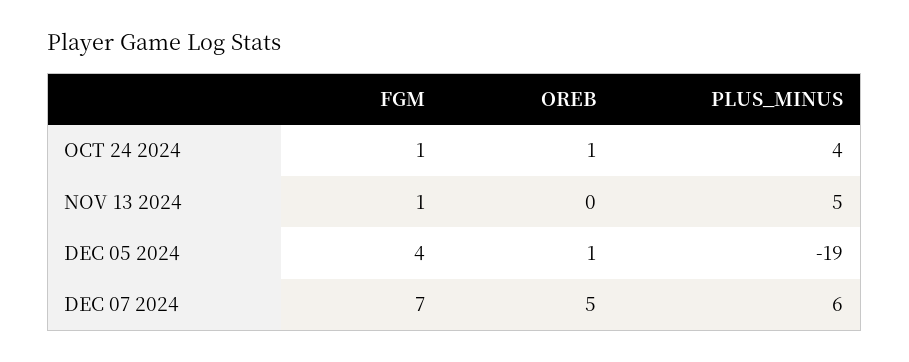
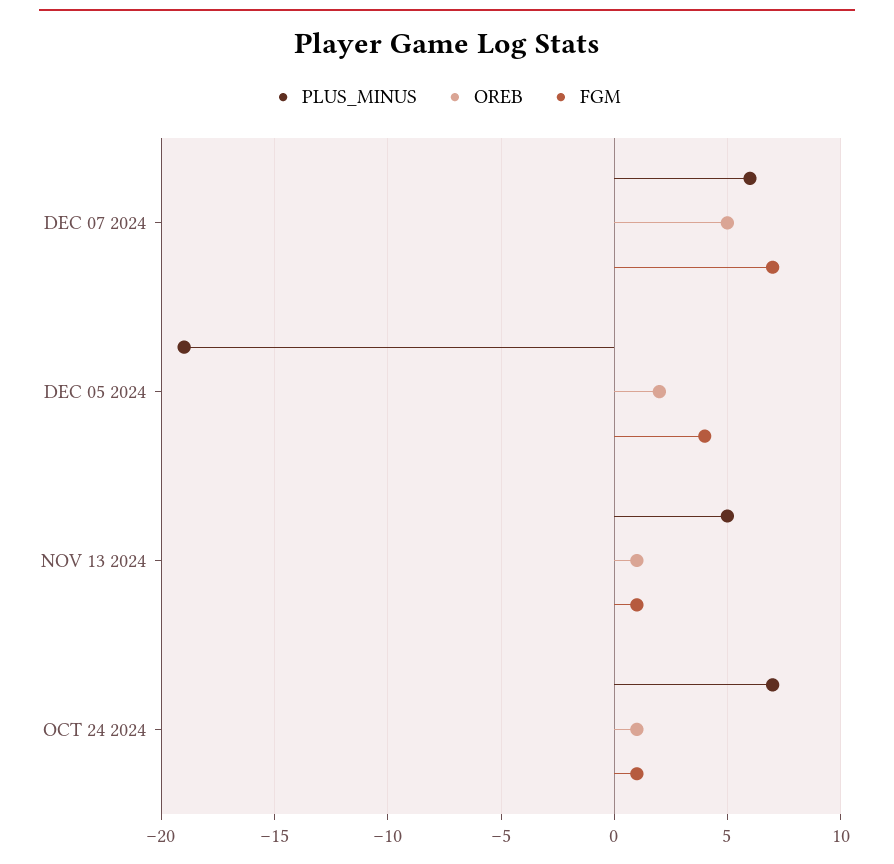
PLUS_MINUS, OCT 24 2024: 4 -> 7
OREB, NOV 13 2024: 0 -> 1
OREB, DEC 05 2024: 1 -> 2

